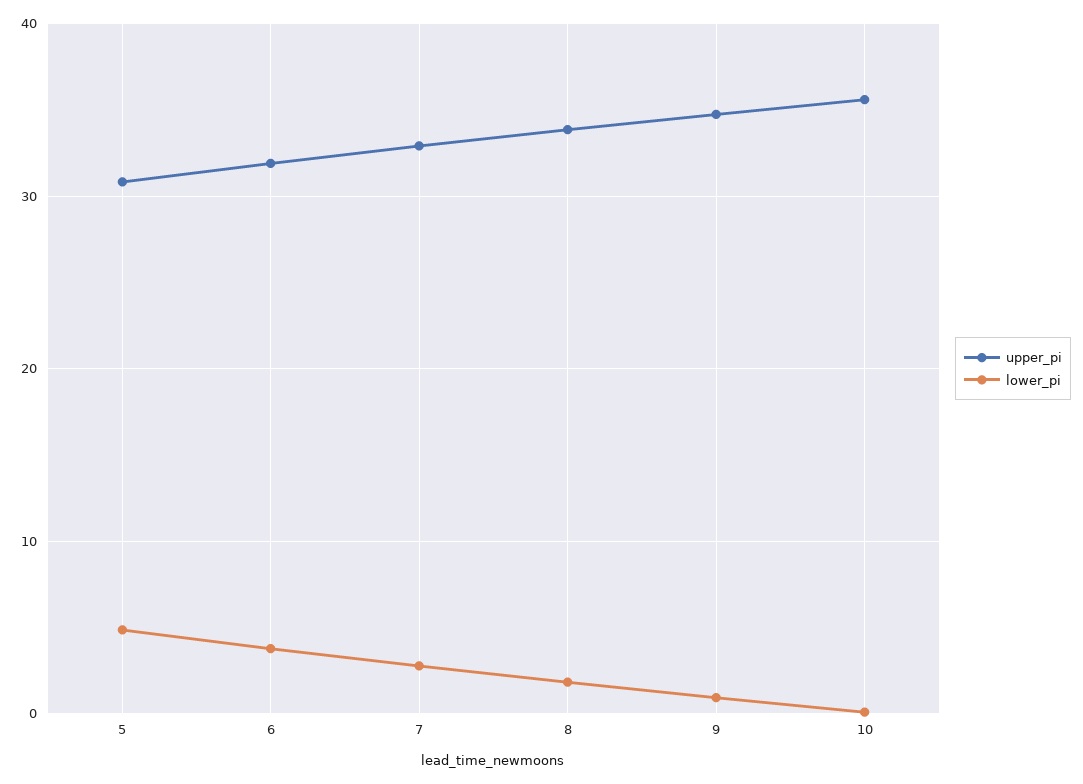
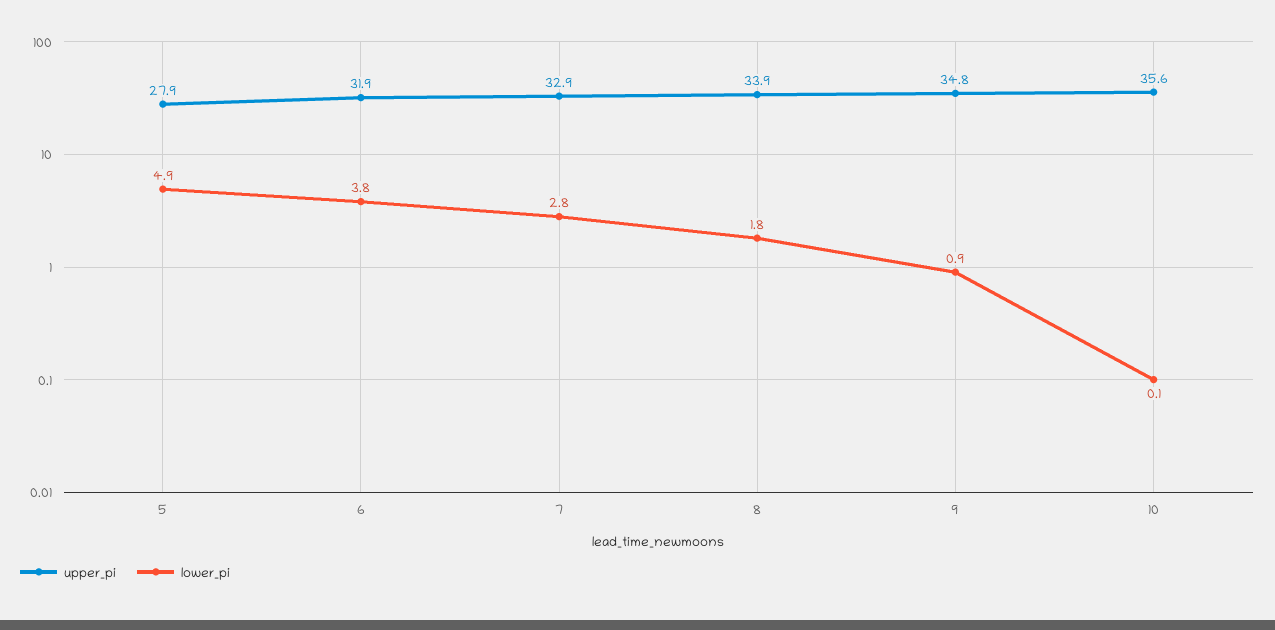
upper_pi, 5: 31 -> 27.9

